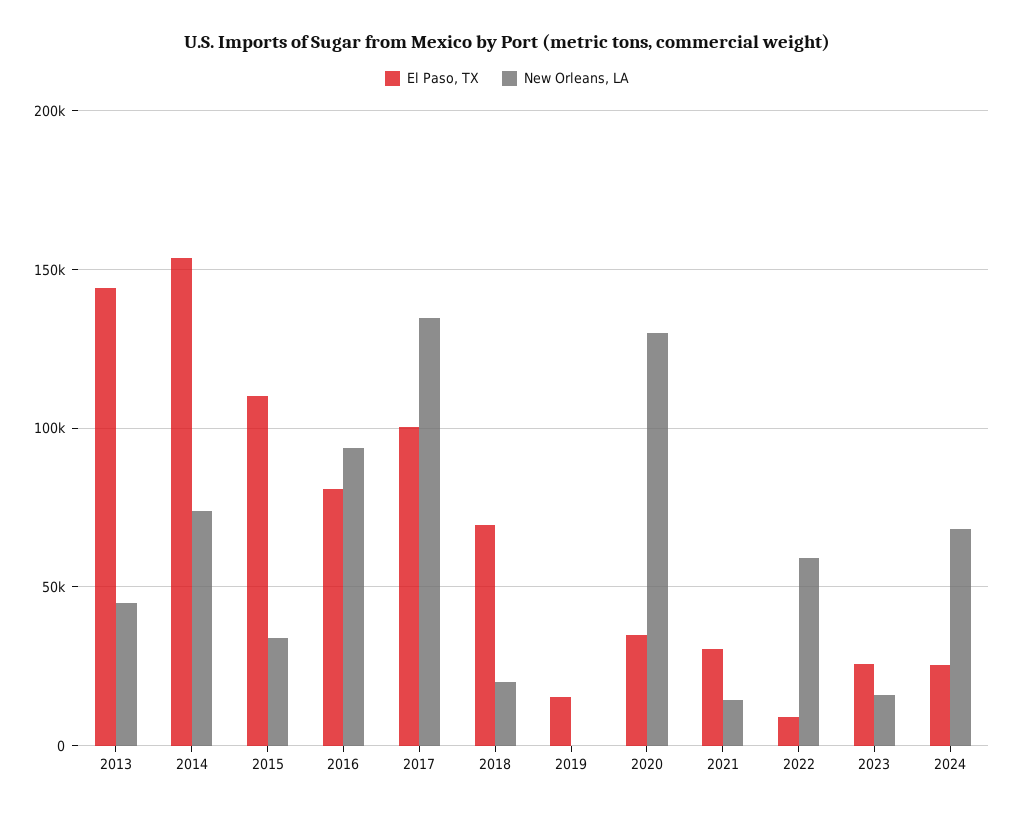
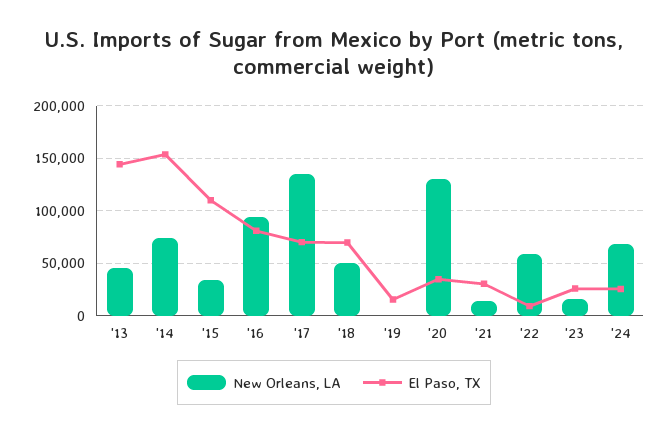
El Paso, TX, 2017: 100000 -> 70000
New Orleans, LA, 2018: 20000 -> 50000

